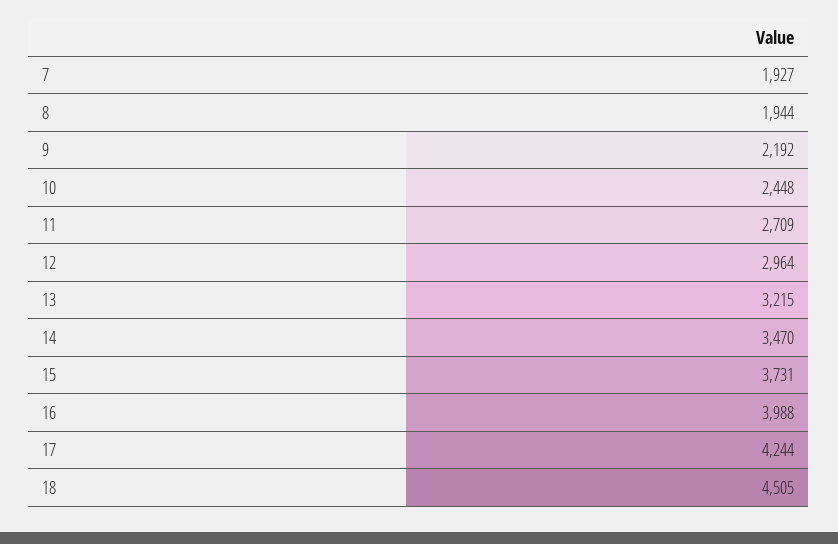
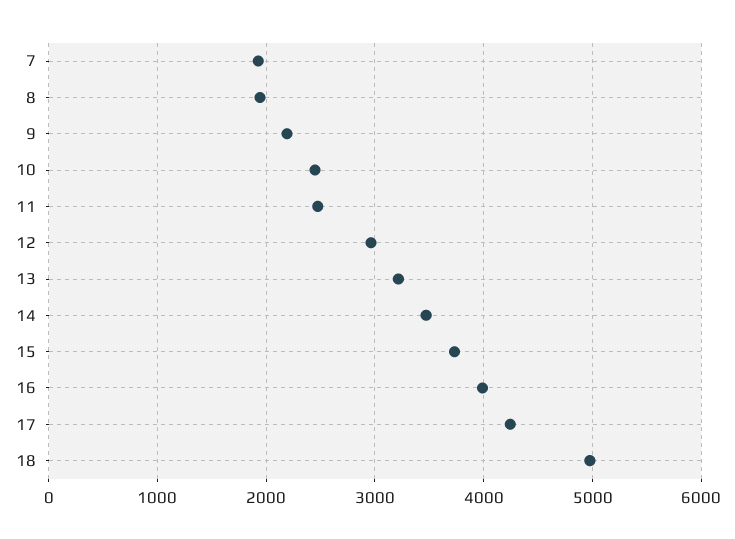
11: 2709 -> 2500
18: 4505 -> 5000

